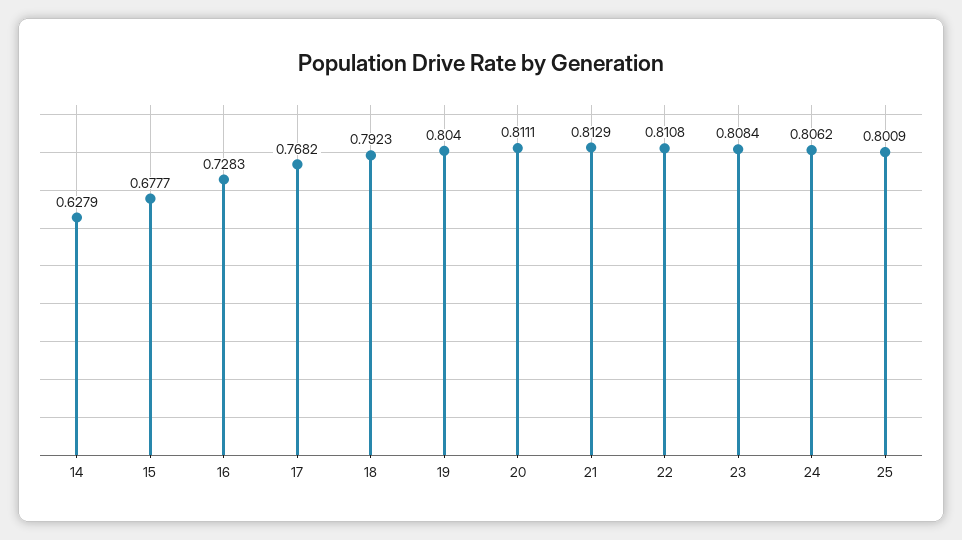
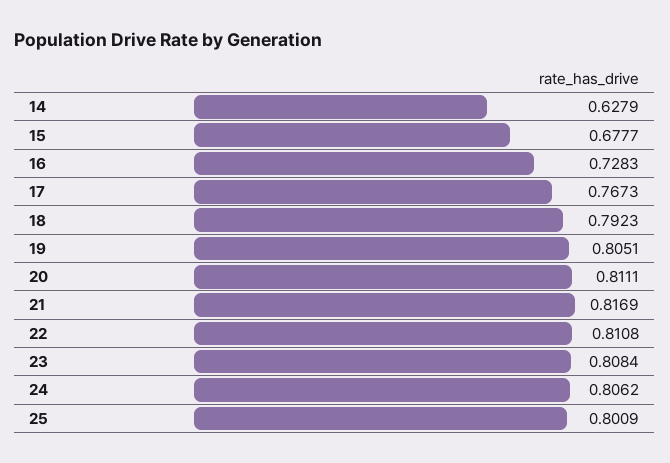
17: 0.7682 -> 0.7673
19: 0.804 -> 0.8051
21: 0.8129 -> 0.8169

